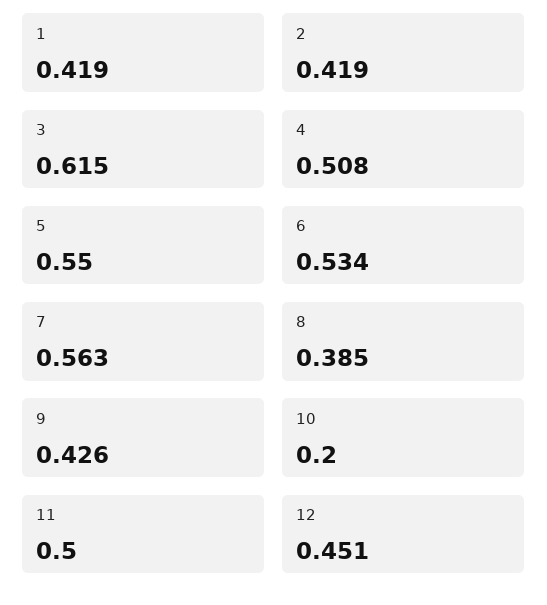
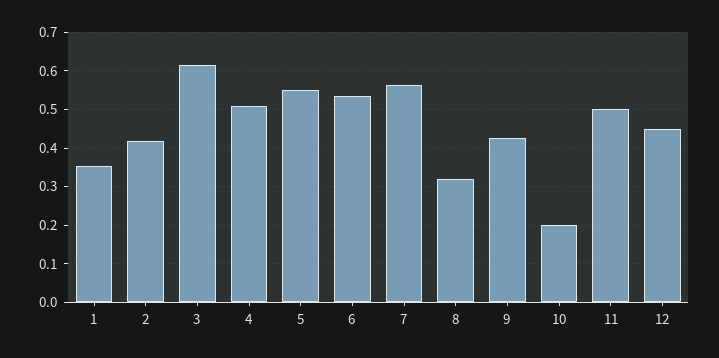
1: 0.419 -> 0.36
8: 0.385 -> 0.32

